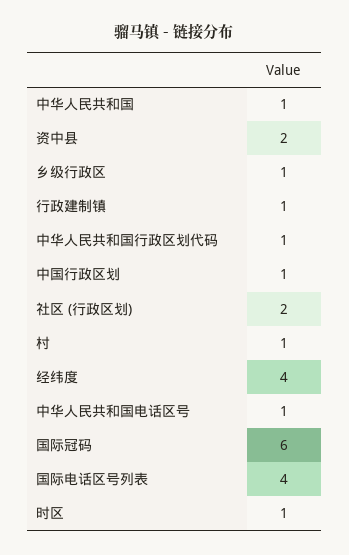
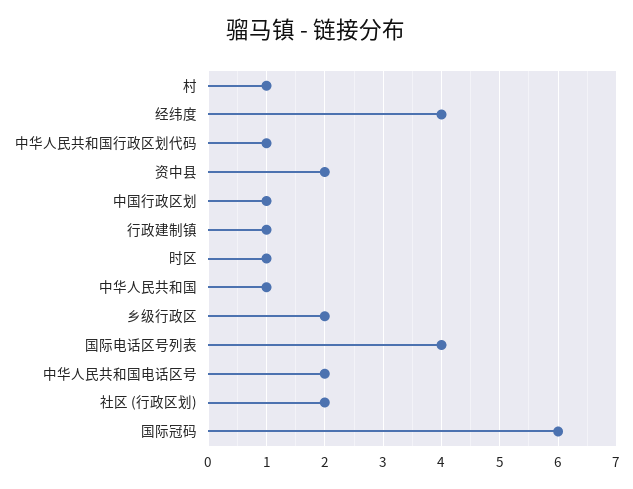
乡级行政区: 1 -> 2
中华人民共和国电话区号: 1 -> 2

